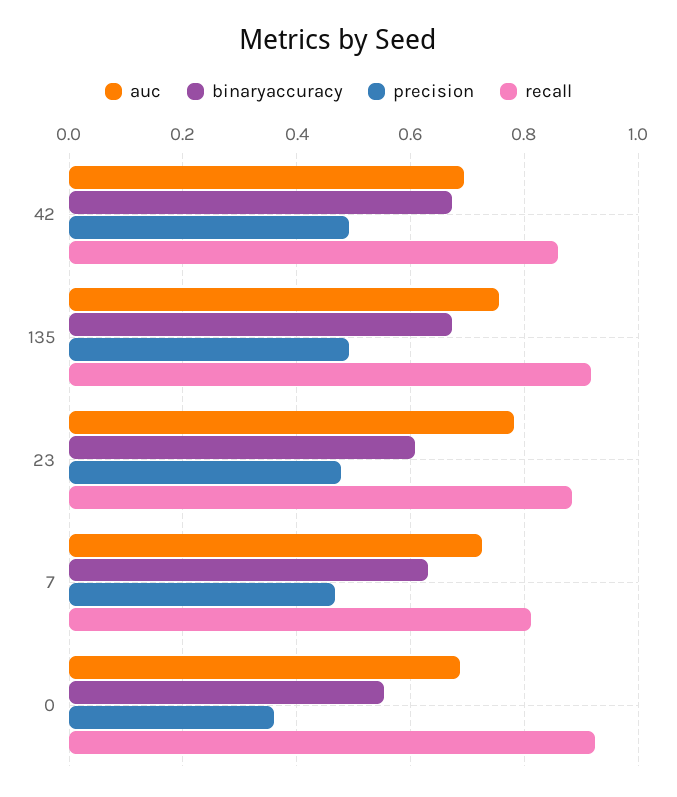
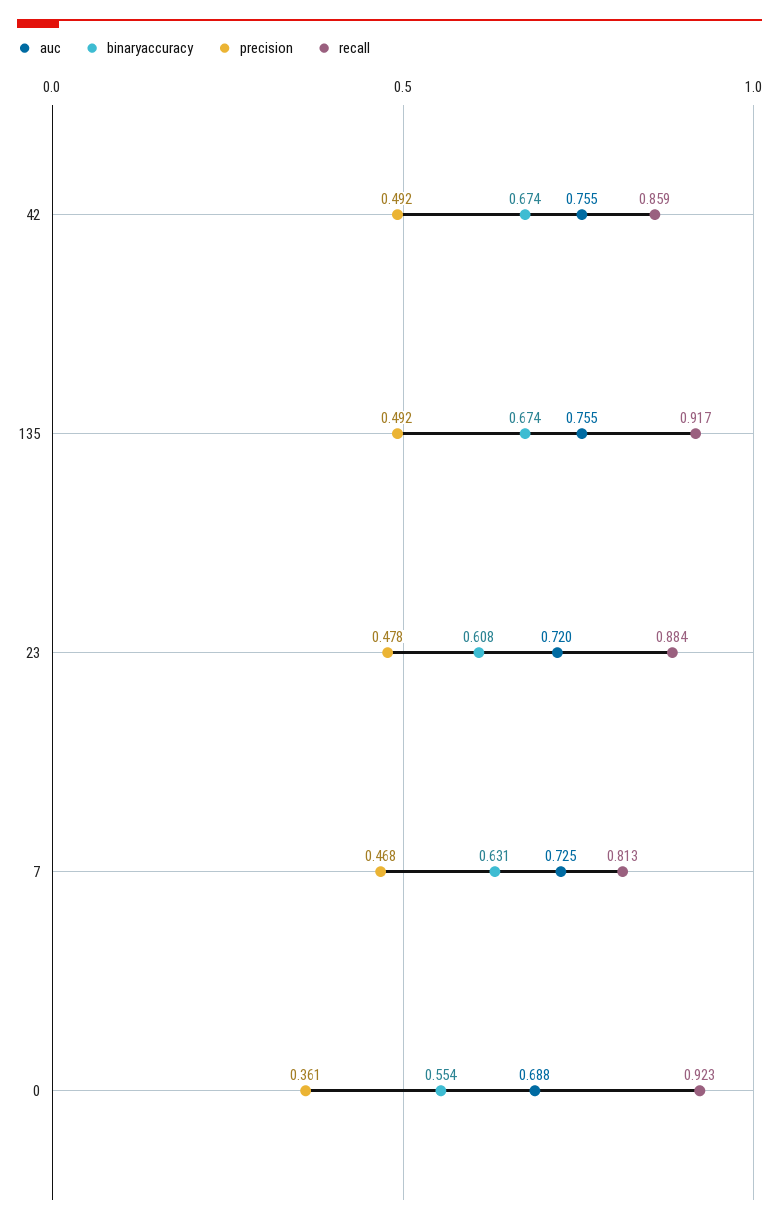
auc, 42: 0.7 -> 0.755
auc, 23: 0.78 -> 0.72

